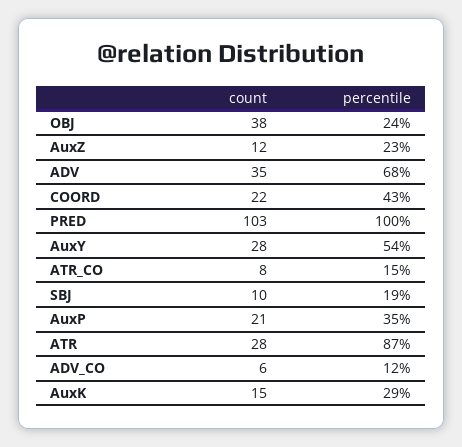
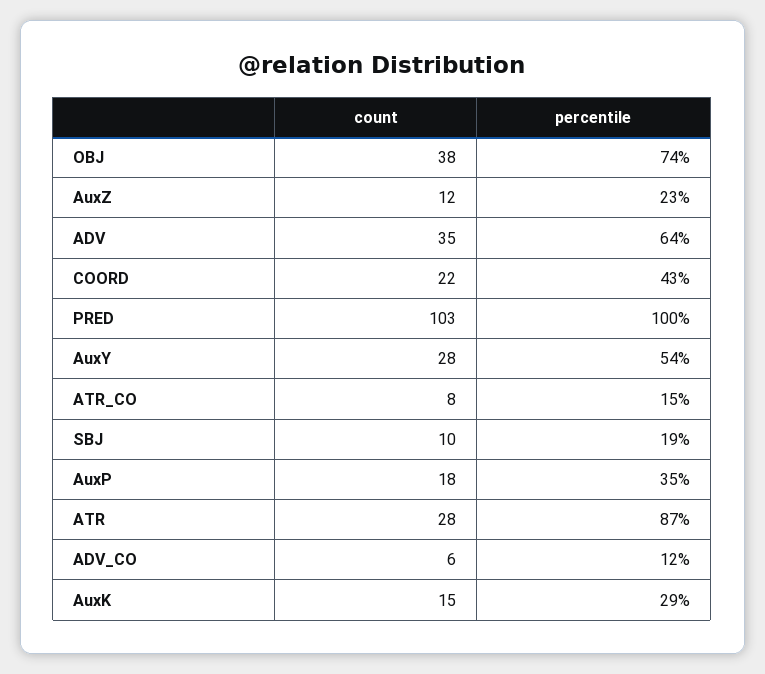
percentile, OBJ: 24 -> 74
percentile, ADV: 68 -> 64
count, AuxP: 21 -> 18

